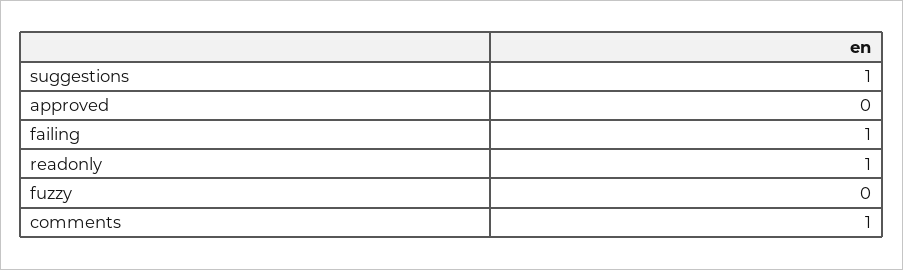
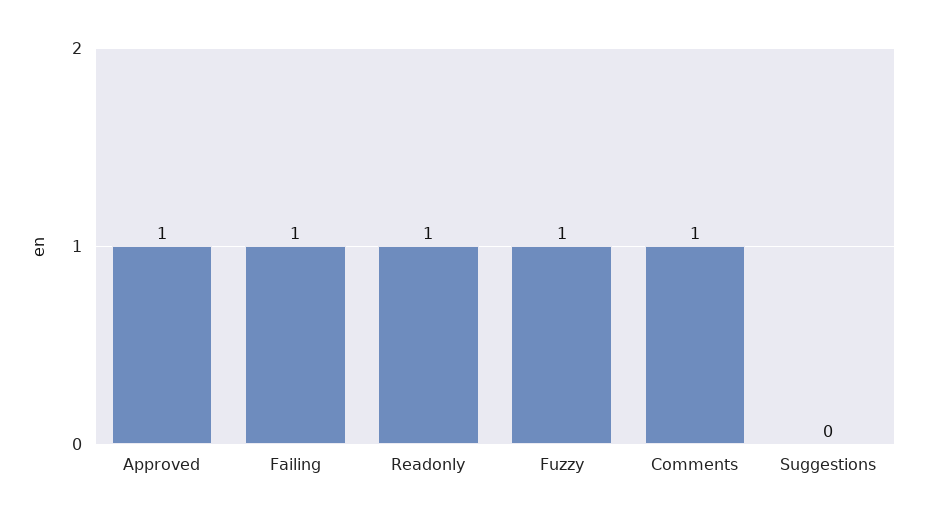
suggestions: 1 -> 0
approved: 0 -> 1
fuzzy: 0 -> 1

